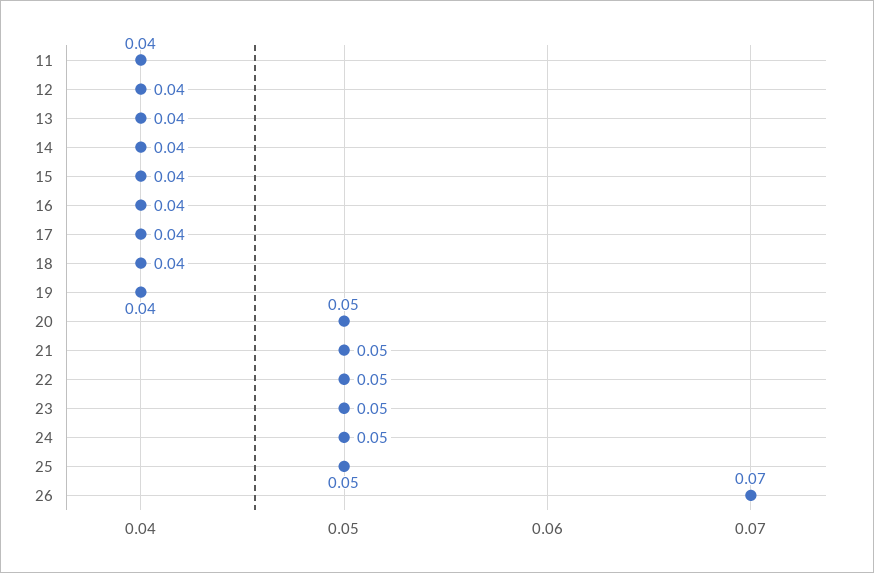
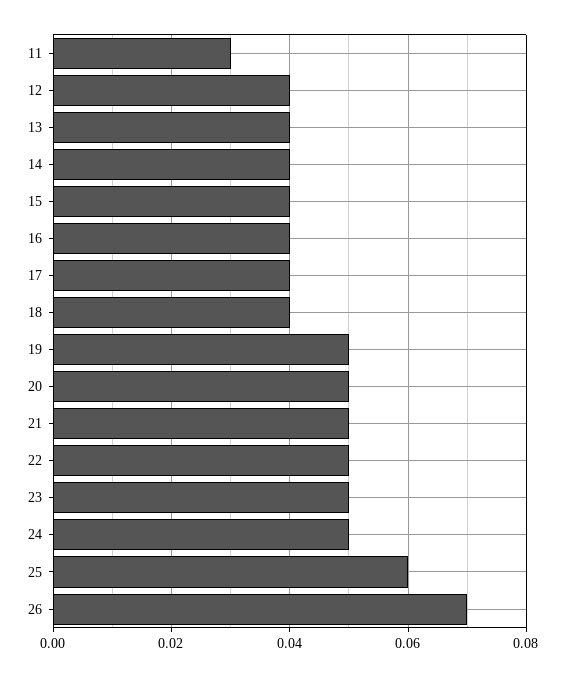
11: 0.04 -> 0.03
19: 0.04 -> 0.05
25: 0.05 -> 0.06

